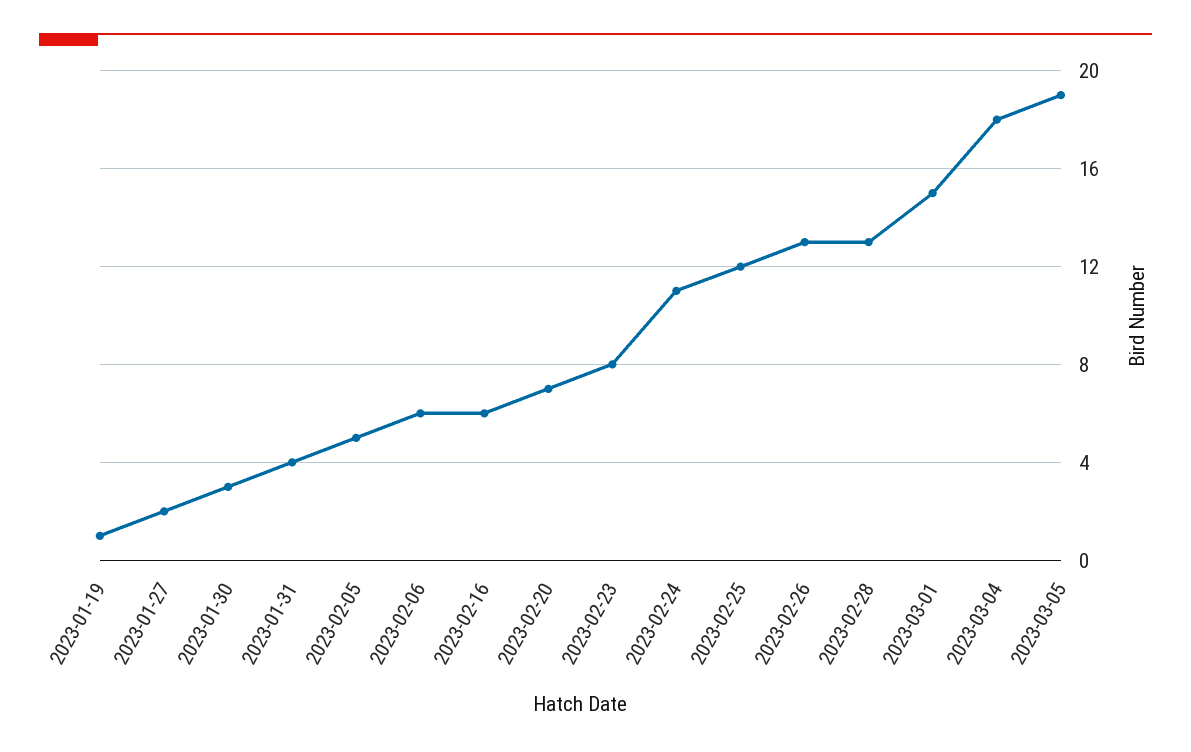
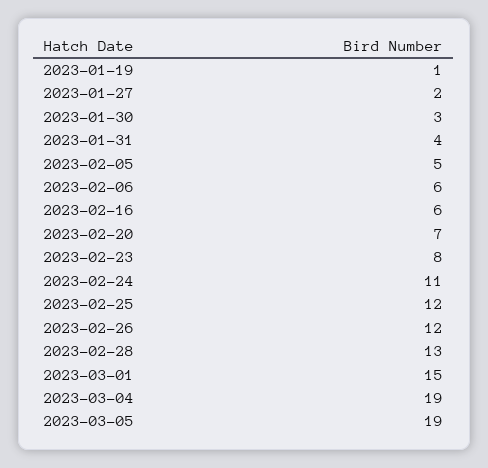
2023-02-26: 13 -> 12
2023-03-04: 18 -> 19

